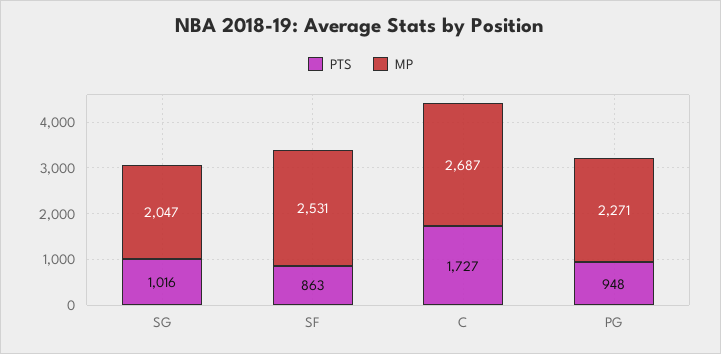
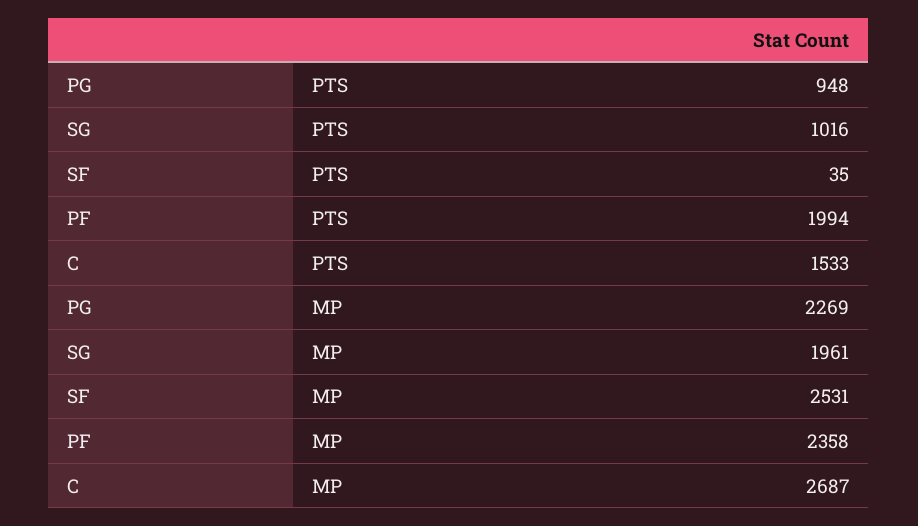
MP, SG: 2047 -> 1961
PTS, SF: 863 -> 35
PTS, C: 1727 -> 1533
MP, PG: 2271 -> 2269
PTS, PF: none -> 1994
MP, PF: none -> 2358

